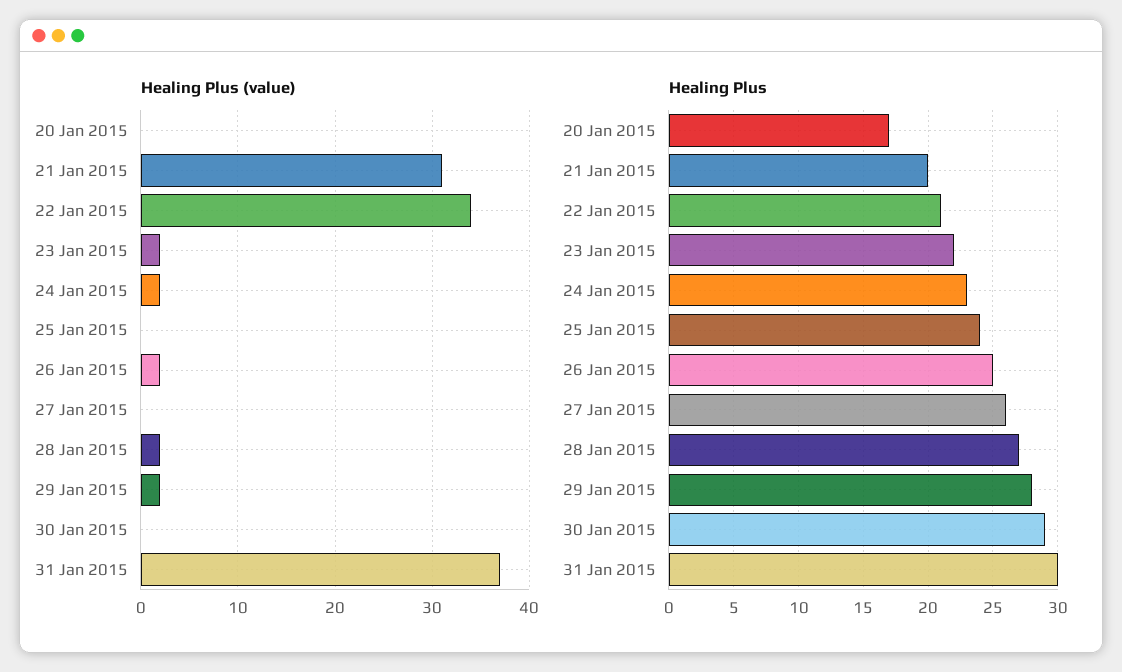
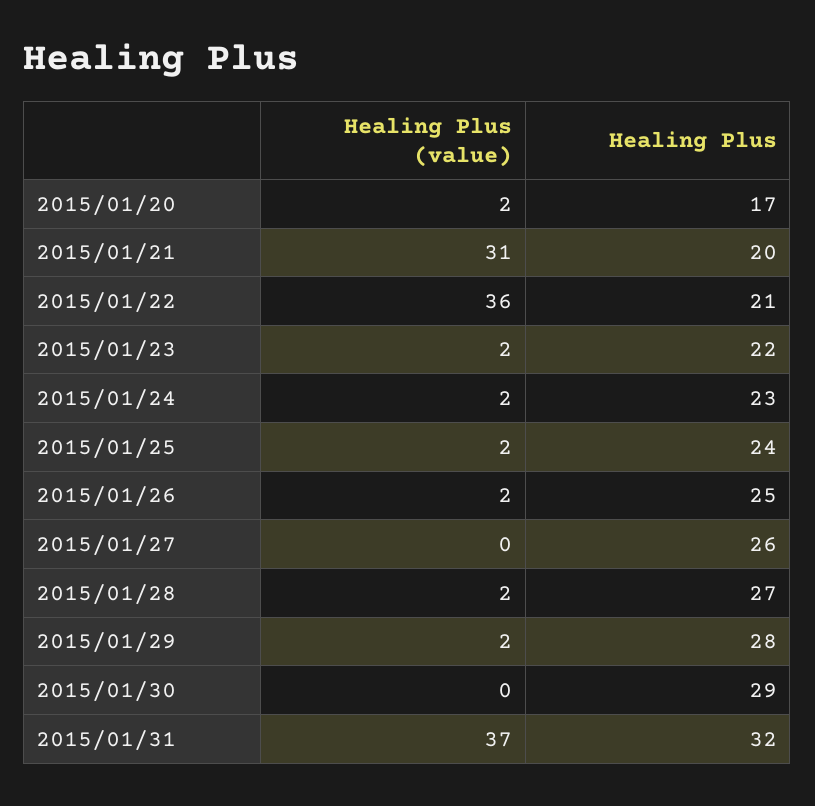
Healing Plus (value), 20 Jan 2015: 0 -> 2
Healing Plus (value), 22 Jan 2015: 34 -> 36
Healing Plus (value), 25 Jan 2015: 0 -> 2
Healing Plus, 31 Jan 2015: 30 -> 32

